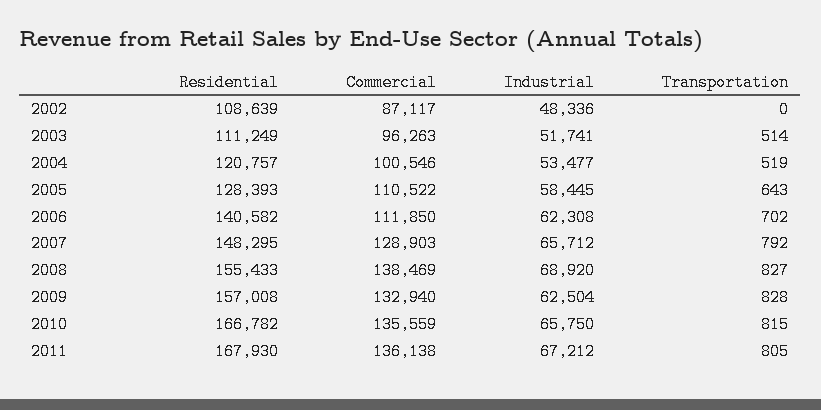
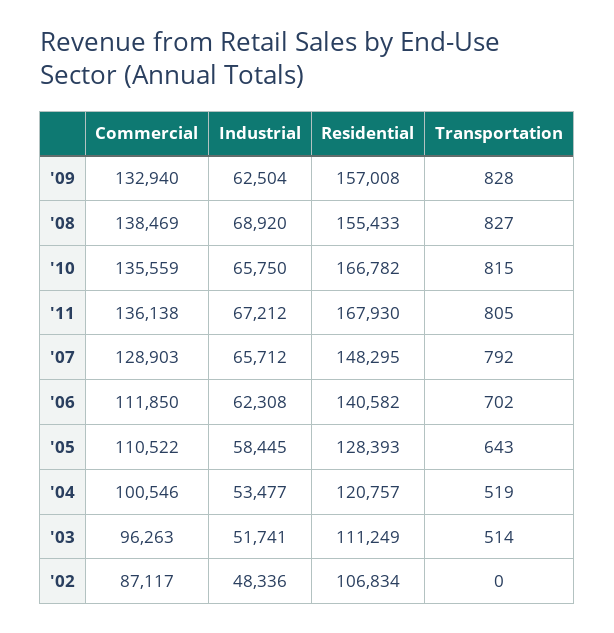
Residential, 2002: 108639 -> 106834

